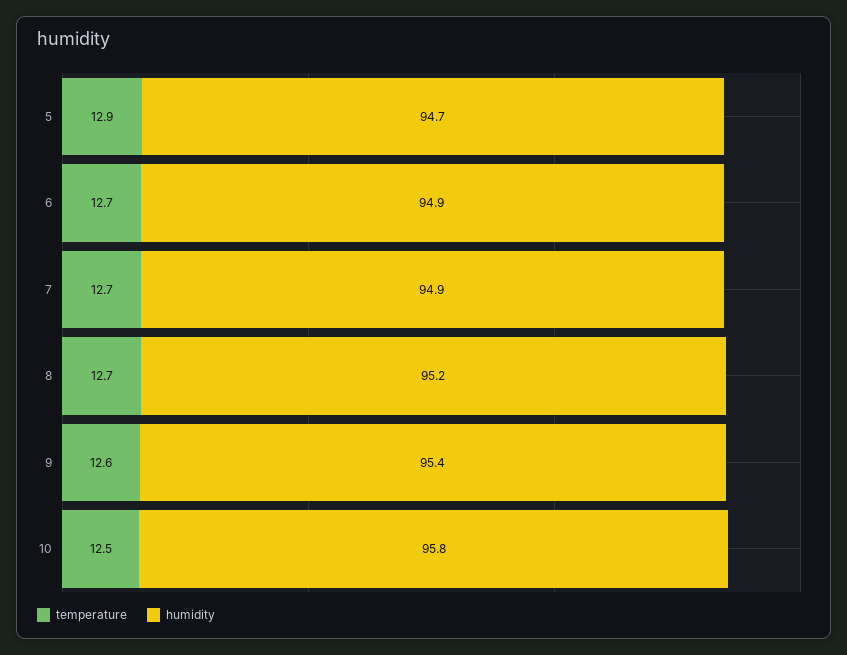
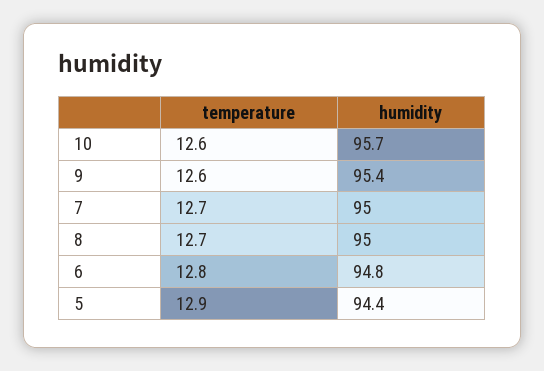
humidity, 5: 94.7 -> 94.4
temperature, 6: 12.7 -> 12.8
humidity, 6: 94.9 -> 94.8
humidity, 7: 94.9 -> 95
humidity, 8: 95.2 -> 95
temperature, 10: 12.5 -> 12.6
humidity, 10: 95.8 -> 95.7

